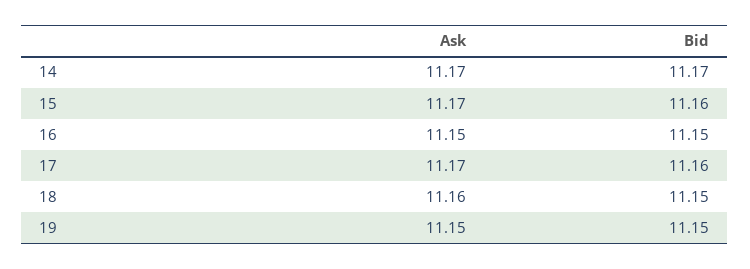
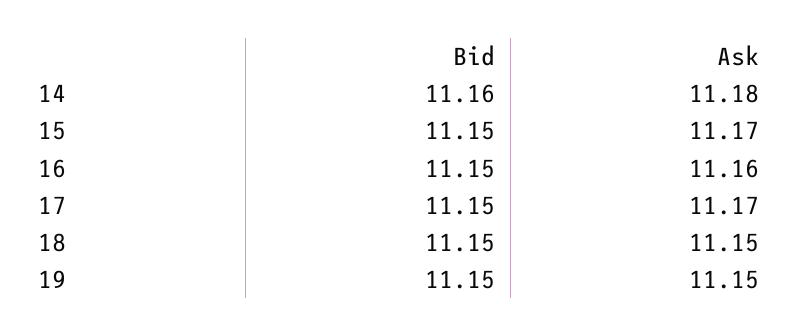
Ask, 14: 11.17 -> 11.18
Bid, 14: 11.17 -> 11.16
Bid, 15: 11.16 -> 11.15
Ask, 16: 11.15 -> 11.16
Bid, 17: 11.16 -> 11.15
Ask, 18: 11.16 -> 11.15

